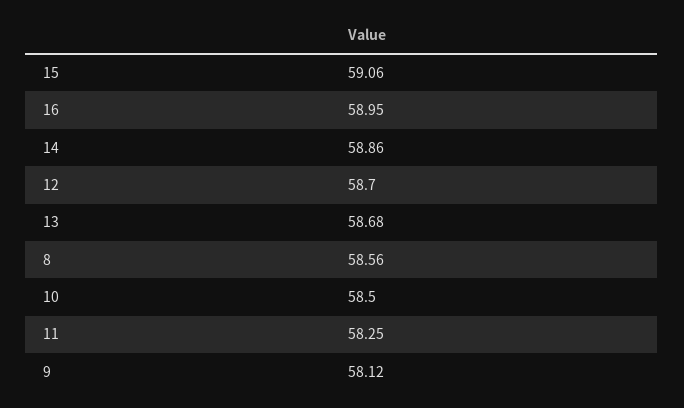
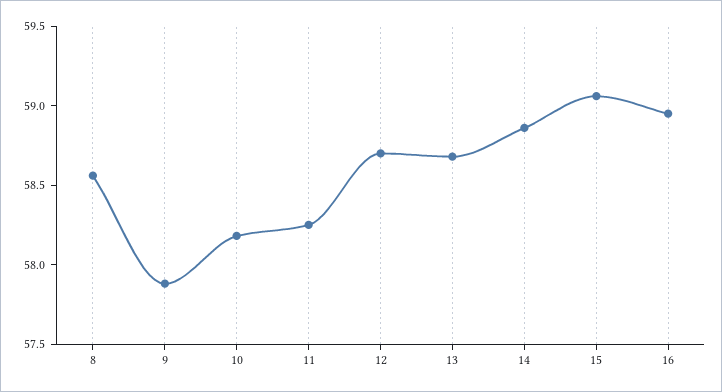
10: 58.5 -> 58.2
9: 58.12 -> 57.9

